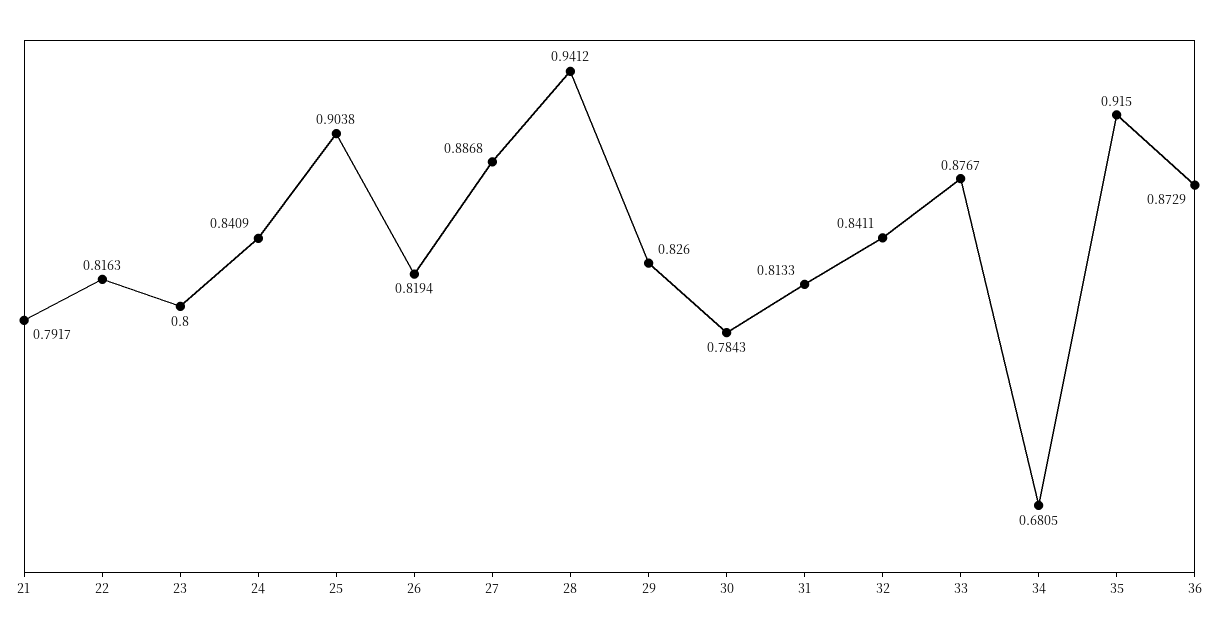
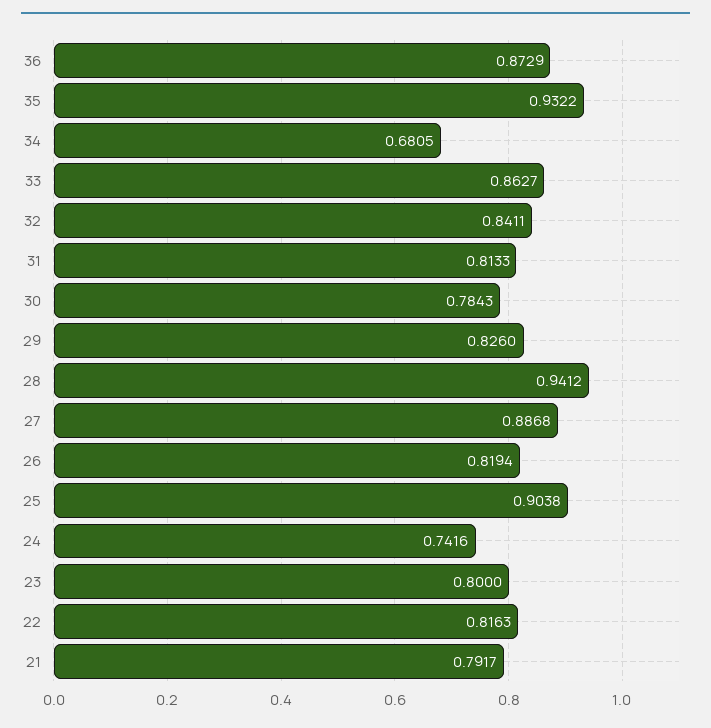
24: 0.8409 -> 0.7416
33: 0.8767 -> 0.8627
35: 0.915 -> 0.9322

